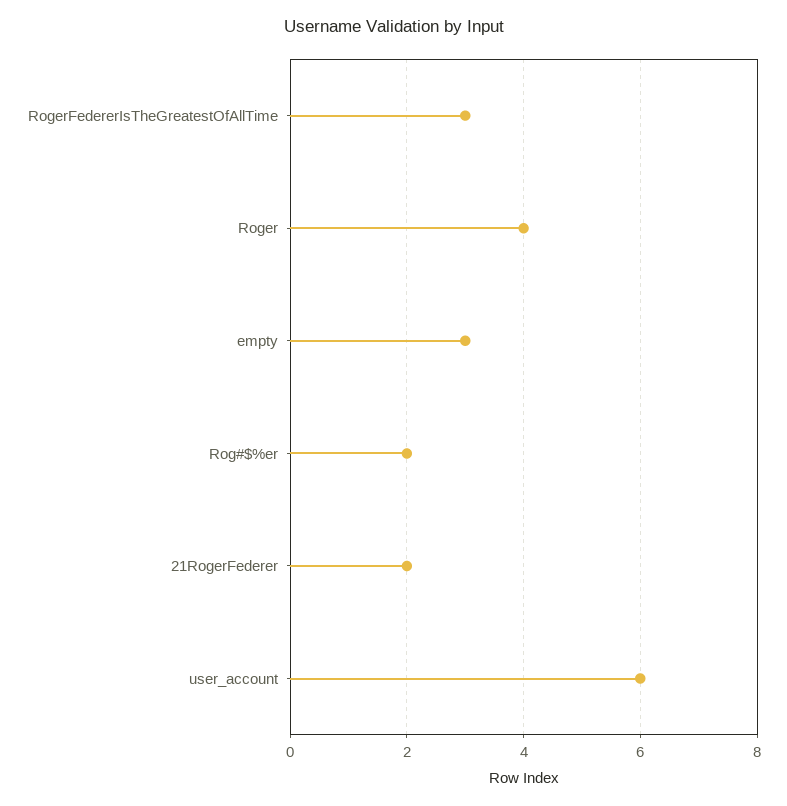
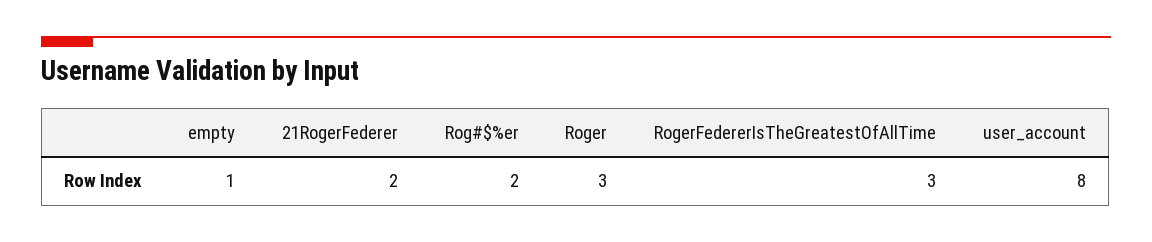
Roger: 4 -> 3
empty: 3 -> 1
user_account: 6 -> 8

